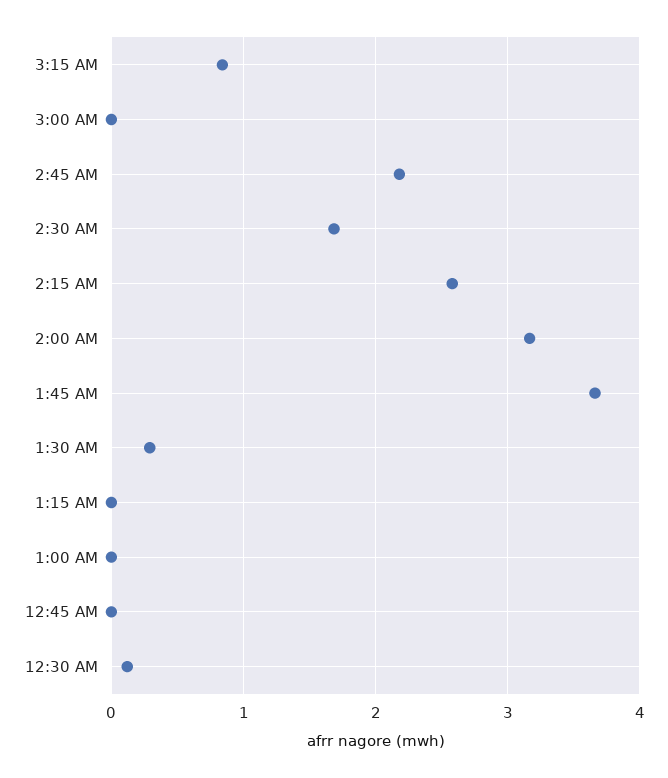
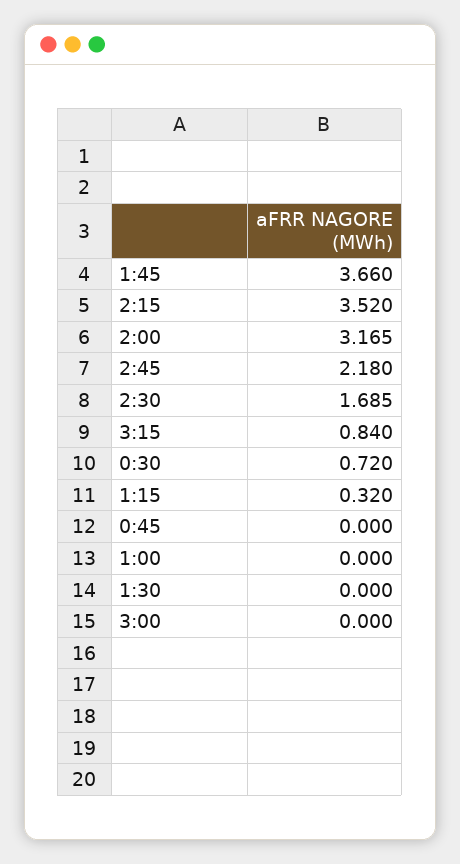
2:15 AM: 2.6 -> 3.52
1:30 AM: 0.3 -> 0
1:15 AM: 0 -> 0.32
12:30 AM: 0.1 -> 0.72

